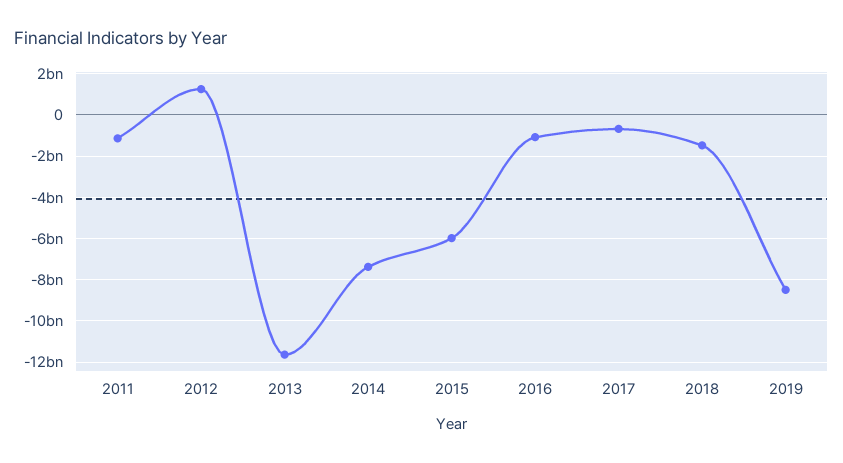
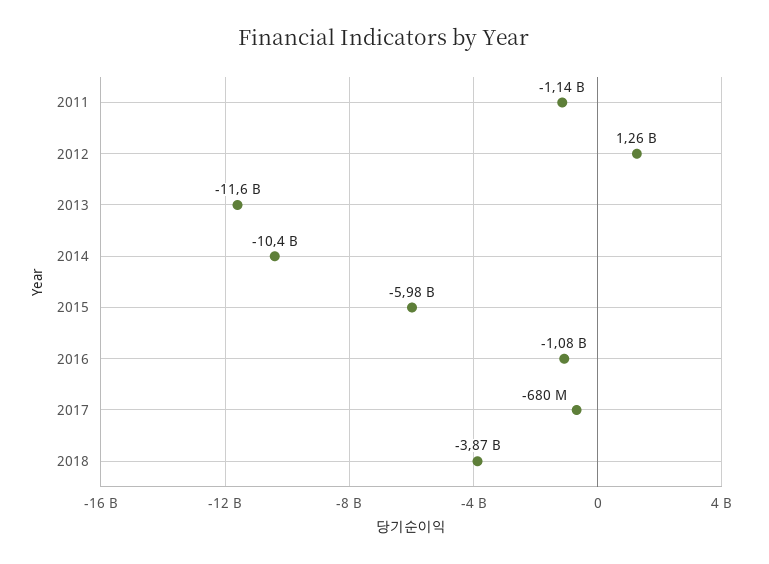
2014: -7500000000 -> -10400000000
2018: -1500000000 -> -3870000000
2019: -8500000000 -> none

